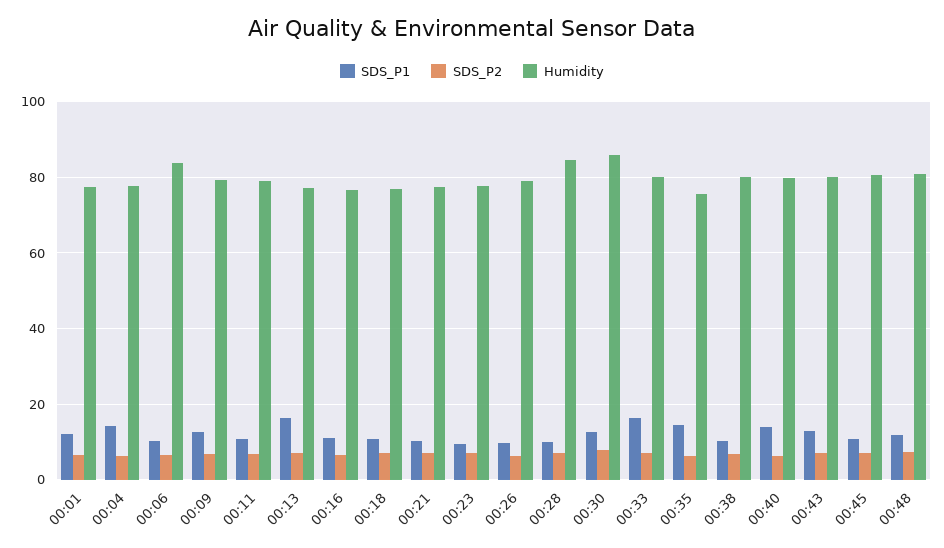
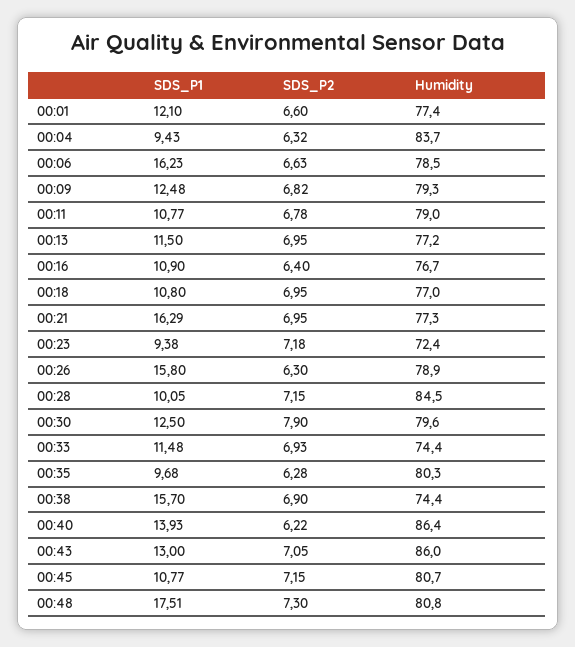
SDS_P1, 00:04: 14 -> 9.43
Humidity, 00:04: 78 -> 83.7
SDS_P1, 00:06: 10 -> 16.23
Humidity, 00:06: 84 -> 78.5
SDS_P1, 00:13: 16 -> 11.5
SDS_P1, 00:21: 10 -> 16.29
Humidity, 00:23: 78 -> 72.4
SDS_P1, 00:26: 10 -> 15.8
Humidity, 00:30: 86 -> 79.6
SDS_P1, 00:33: 16 -> 11.48
Humidity, 00:33: 80 -> 74.4
SDS_P1, 00:35: 14 -> 9.68
Humidity, 00:35: 76 -> 80.3
SDS_P1, 00:38: 10 -> 15.7
Humidity, 00:38: 80 -> 74.4
Humidity, 00:40: 80 -> 86.4
Humidity, 00:43: 80 -> 86
SDS_P1, 00:48: 12 -> 17.51

